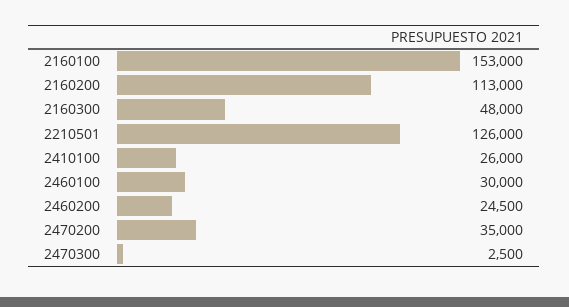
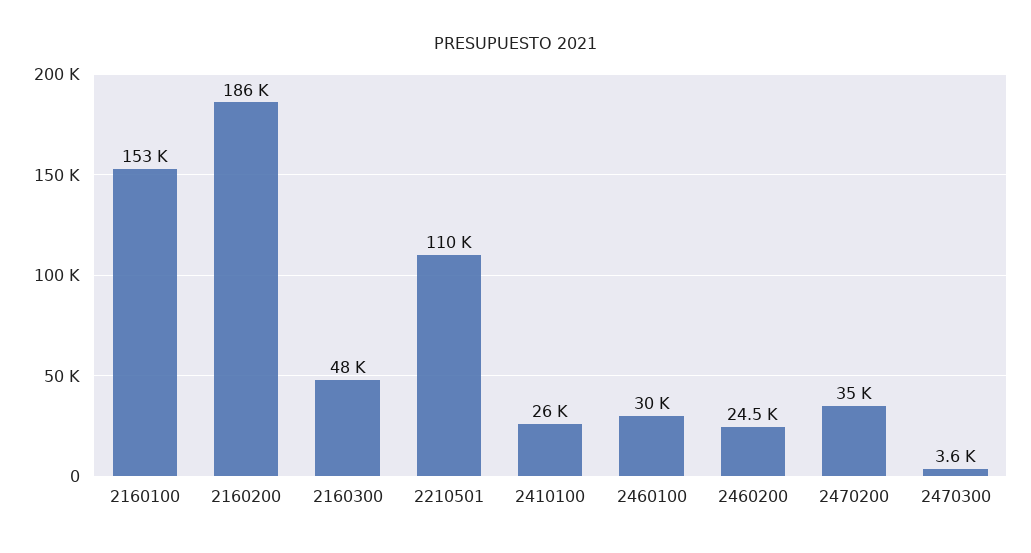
2160200: 113000 -> 186000
2210501: 126000 -> 110000
2470300: 2500 -> 3600

